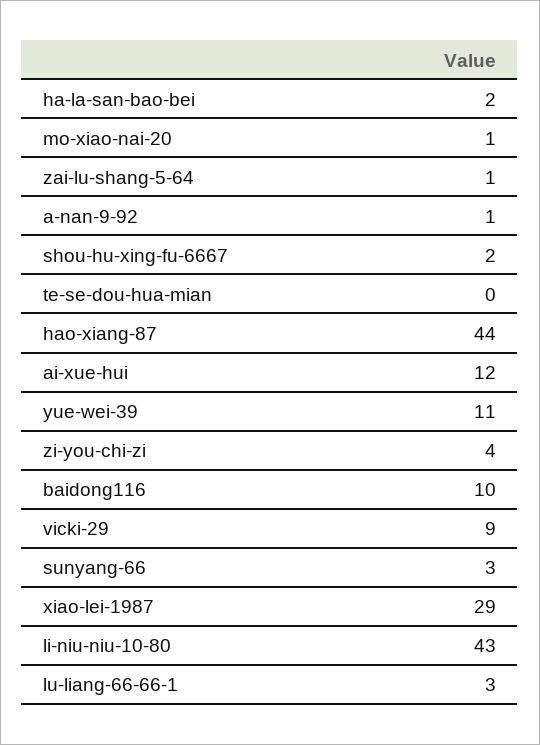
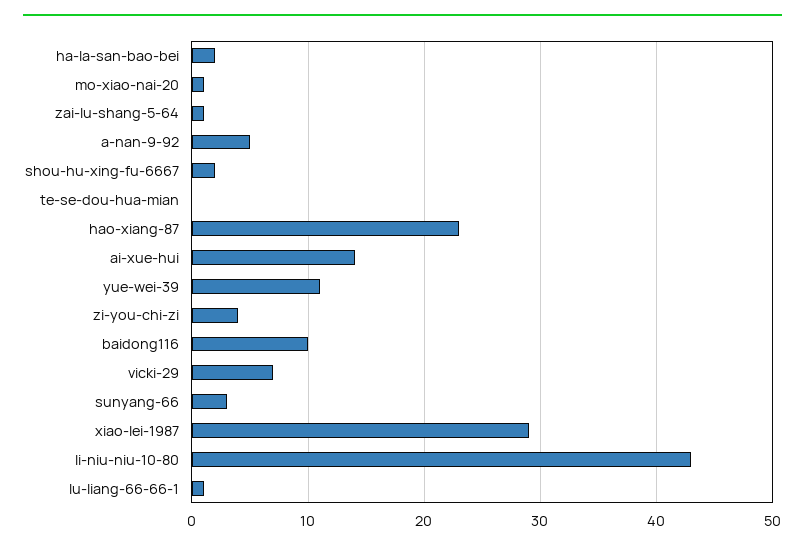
a-nan-9-92: 1 -> 5
hao-xiang-87: 44 -> 23
ai-xue-hui: 12 -> 14
vicki-29: 9 -> 7
lu-liang-66-66-1: 3 -> 1

